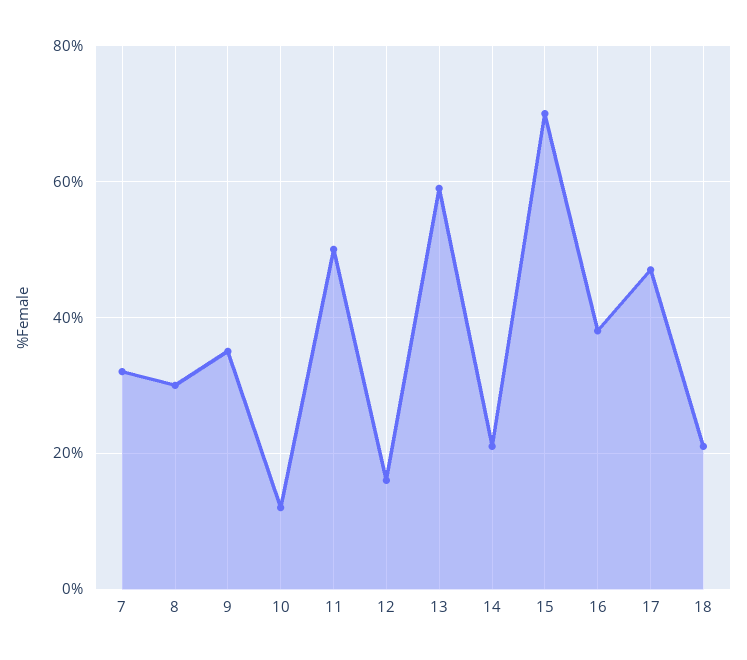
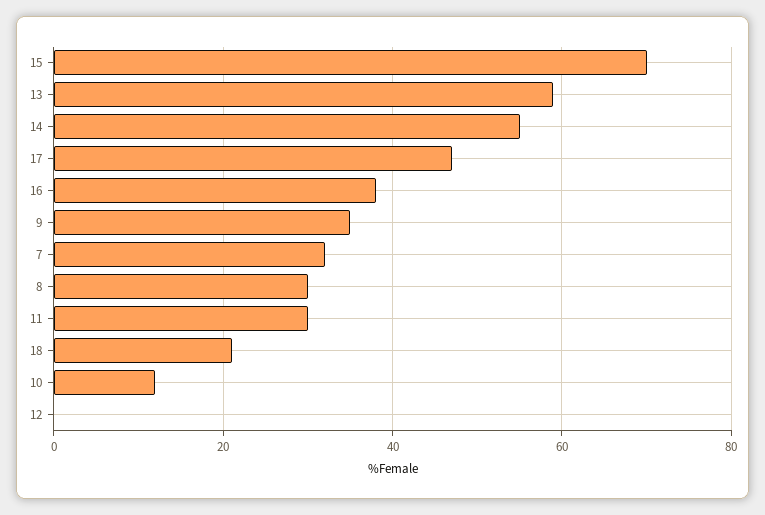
11: 50 -> 30
12: 15 -> 0
14: 20 -> 55

